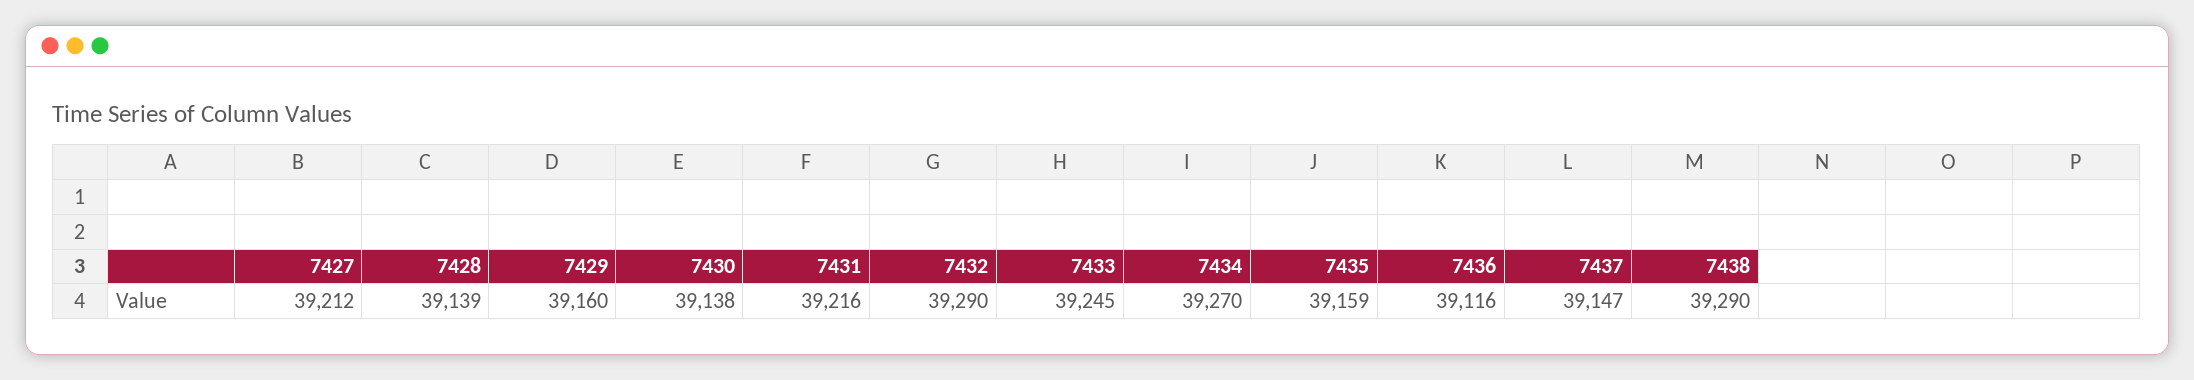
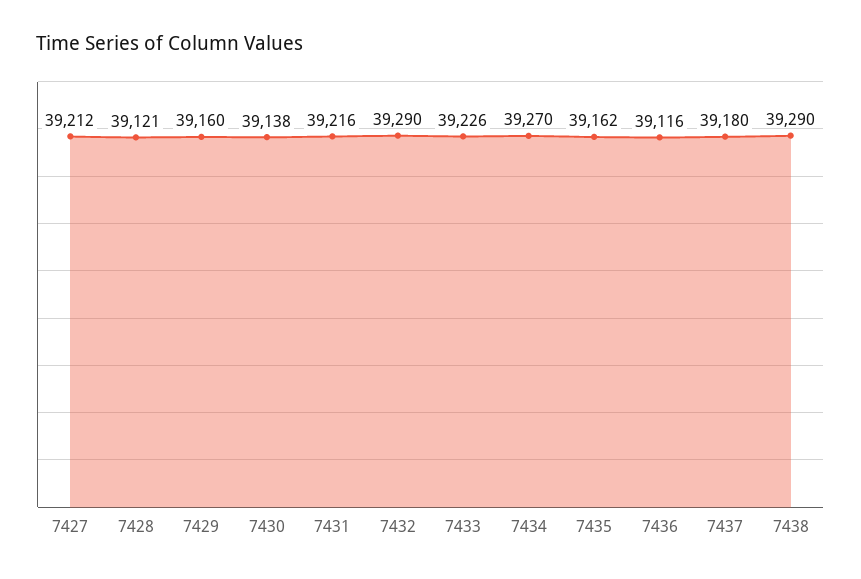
7428: 39139 -> 39121
7433: 39245 -> 39226
7435: 39159 -> 39162
7437: 39147 -> 39180

